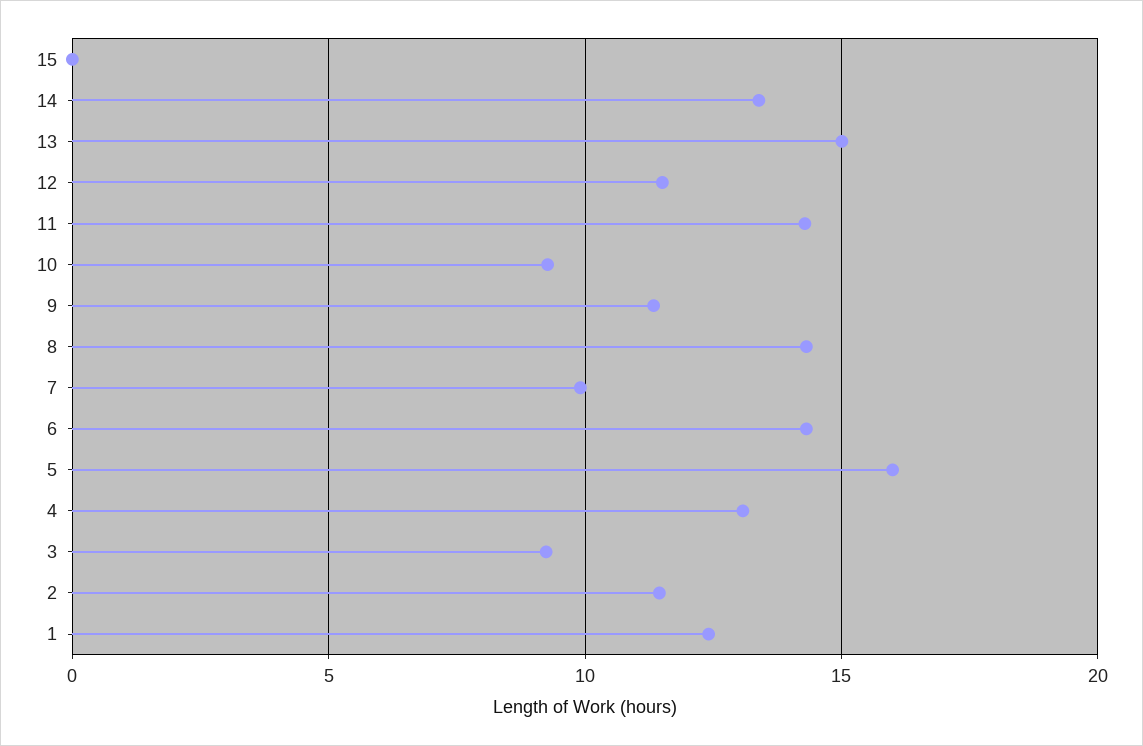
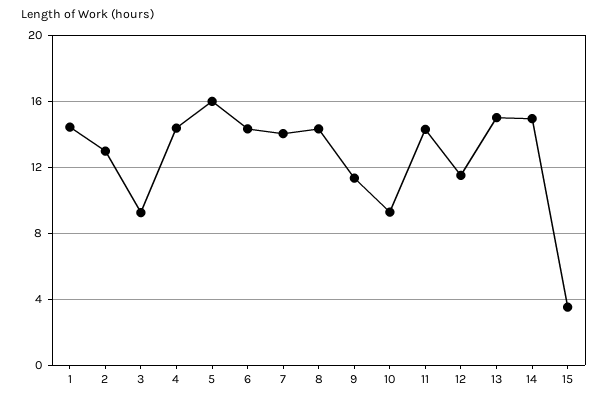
15: 0 -> 3.5
14: 13.5 -> 15
7: 10 -> 14
4: 13 -> 14.5
2: 11.5 -> 13
1: 12.5 -> 14.5

